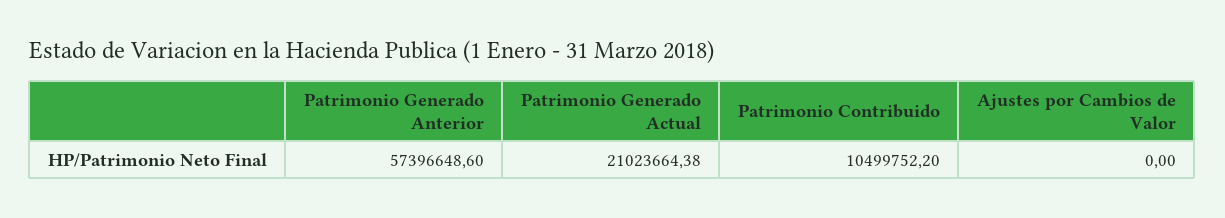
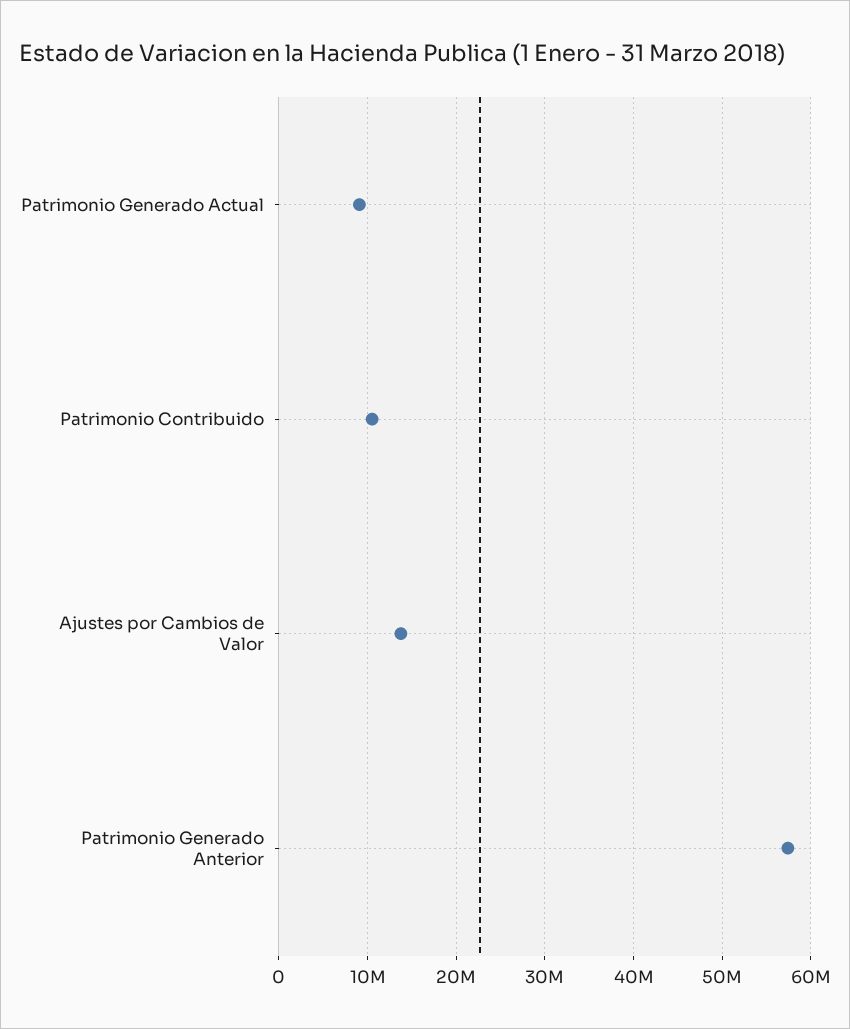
Patrimonio Generado Actual: 21023664.38 -> 9000000
Ajustes por Cambios de Valor: 0 -> 14000000

